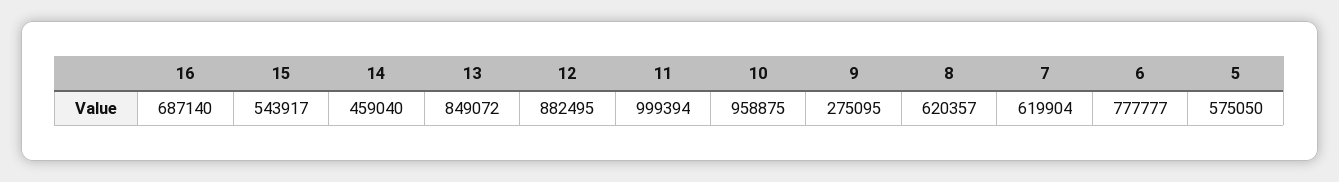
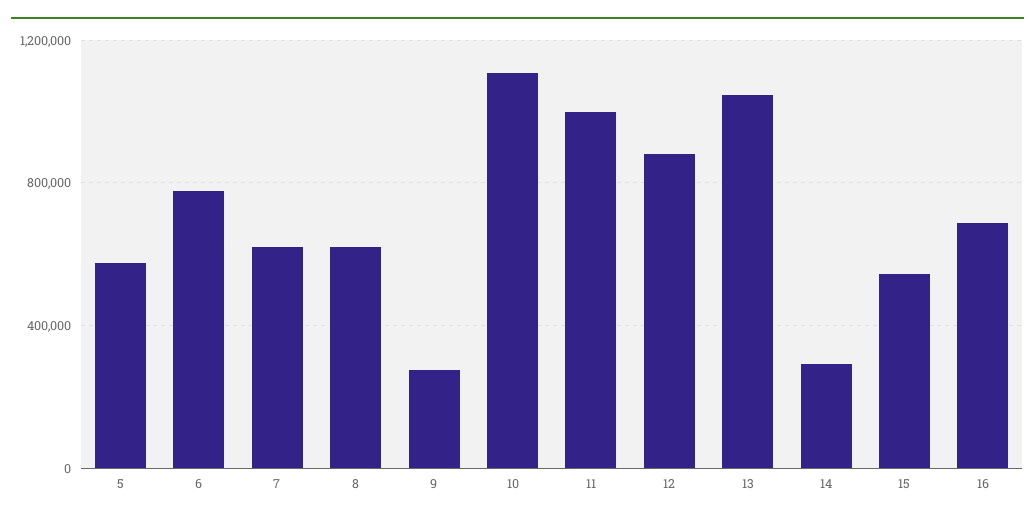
14: 459040 -> 300000
13: 849072 -> 1050000
10: 958875 -> 1100000

